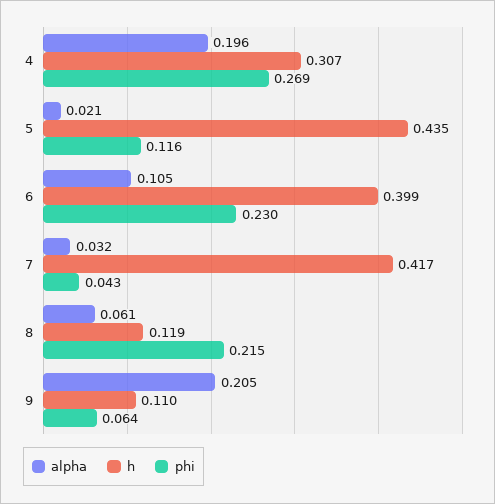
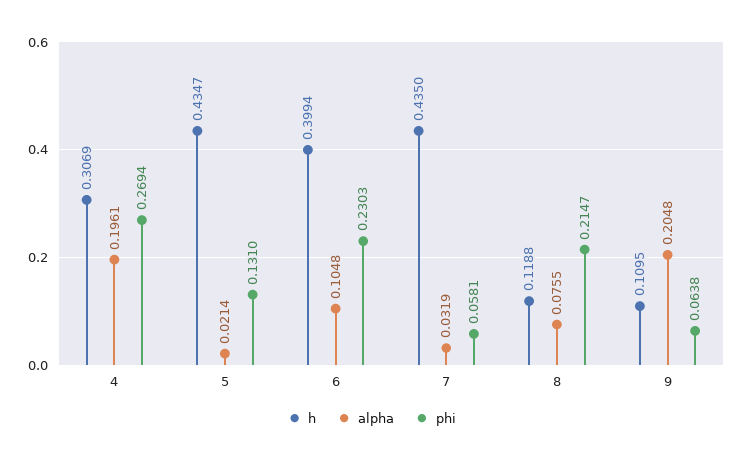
phi, 5: 0.116 -> 0.131
h, 7: 0.417 -> 0.435
phi, 7: 0.043 -> 0.0581
alpha, 8: 0.061 -> 0.0755

